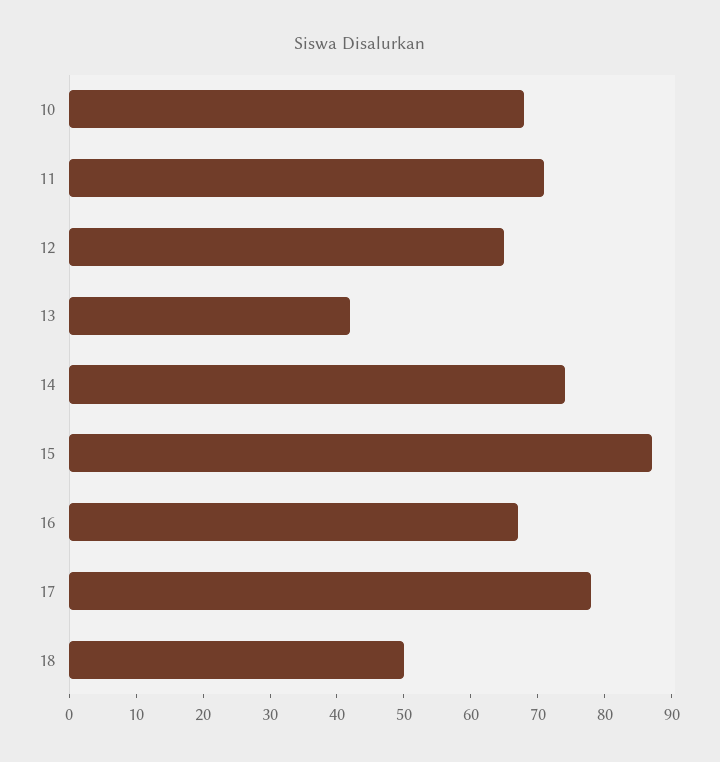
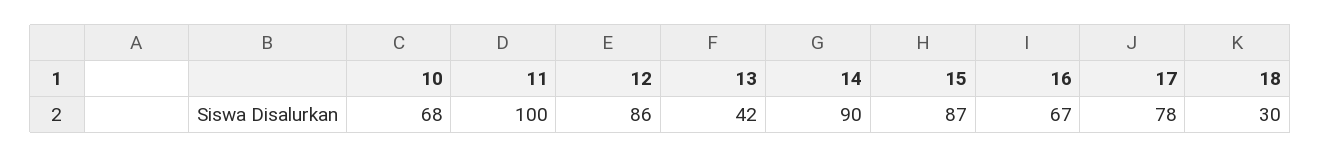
11: 70 -> 100
12: 65 -> 86
14: 75 -> 90
18: 50 -> 30

